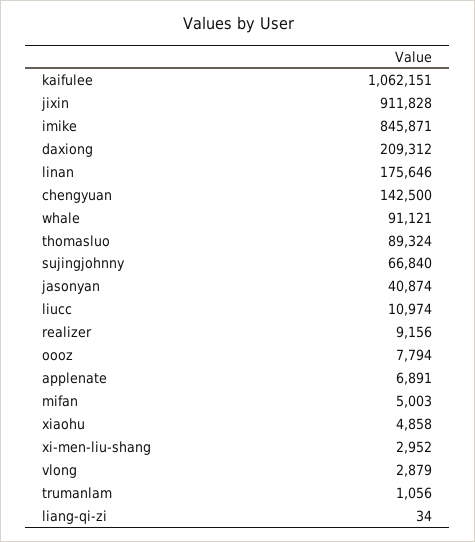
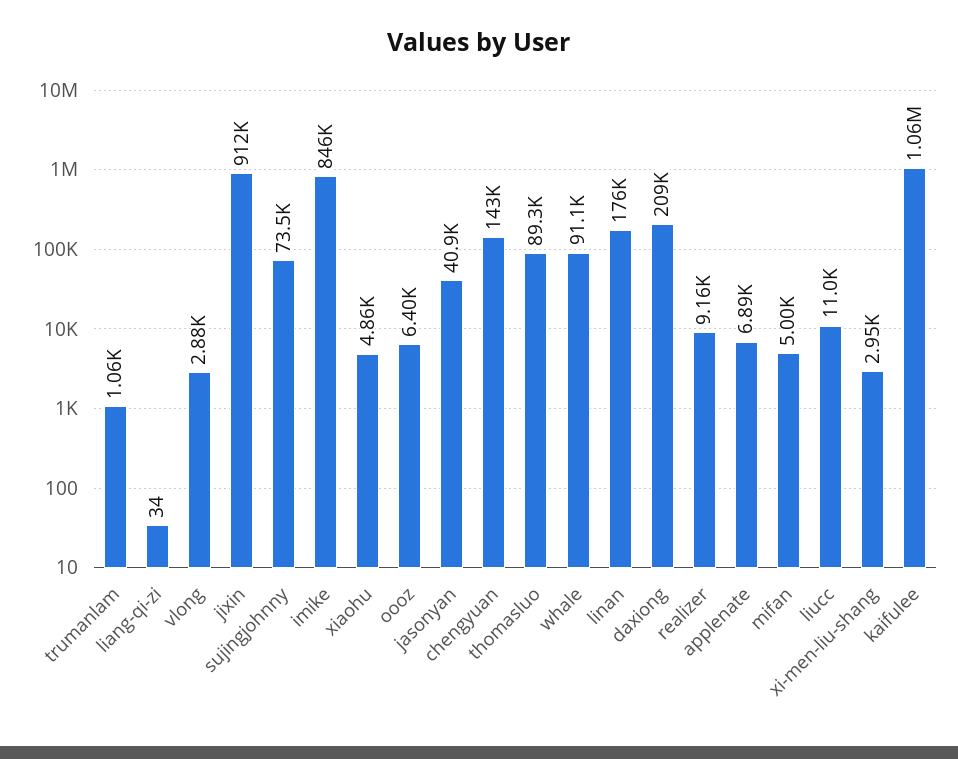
sujingjohnny: 66840 -> 73500
oooz: 7794 -> 6400

